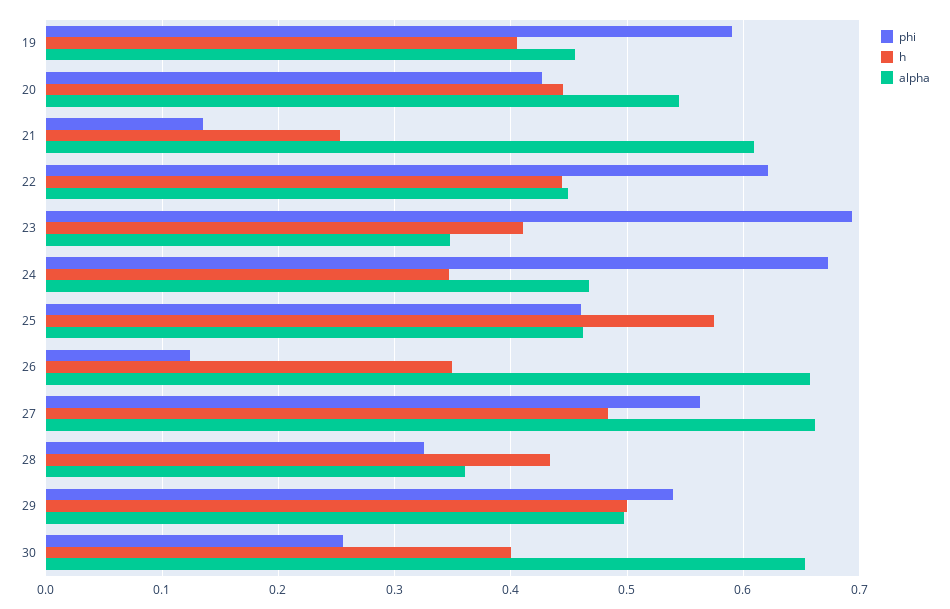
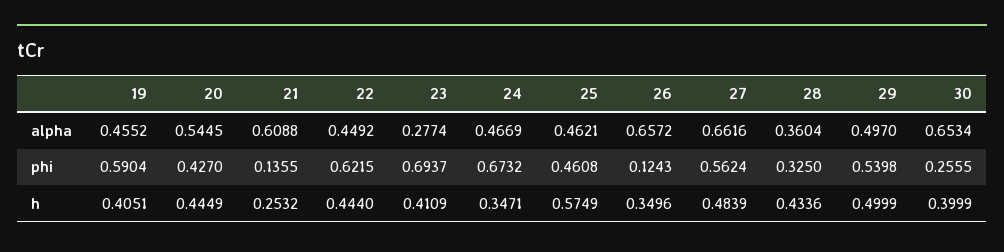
alpha, 23: 0.35 -> 0.2774

